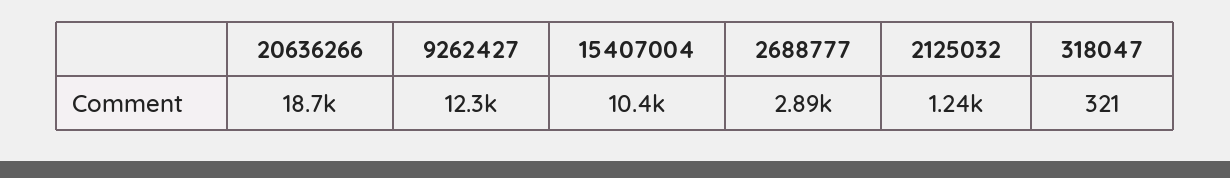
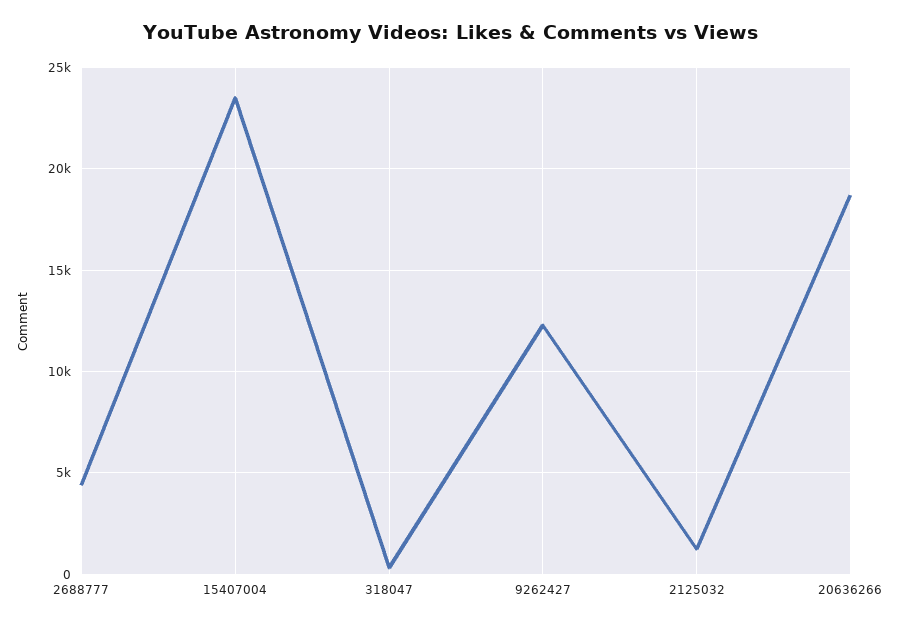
15407004: 10400 -> 23500
2688777: 2890 -> 4500

